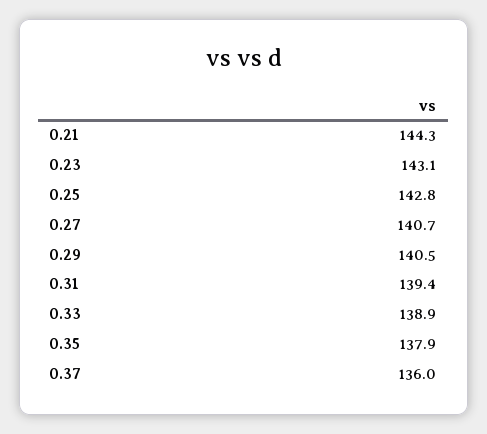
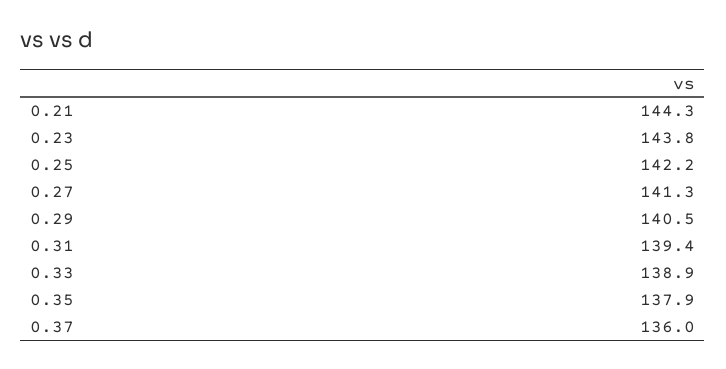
0.23: 143.1 -> 143.8
0.25: 142.8 -> 142.2
0.27: 140.7 -> 141.3

